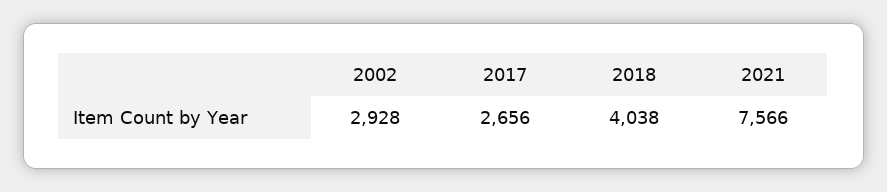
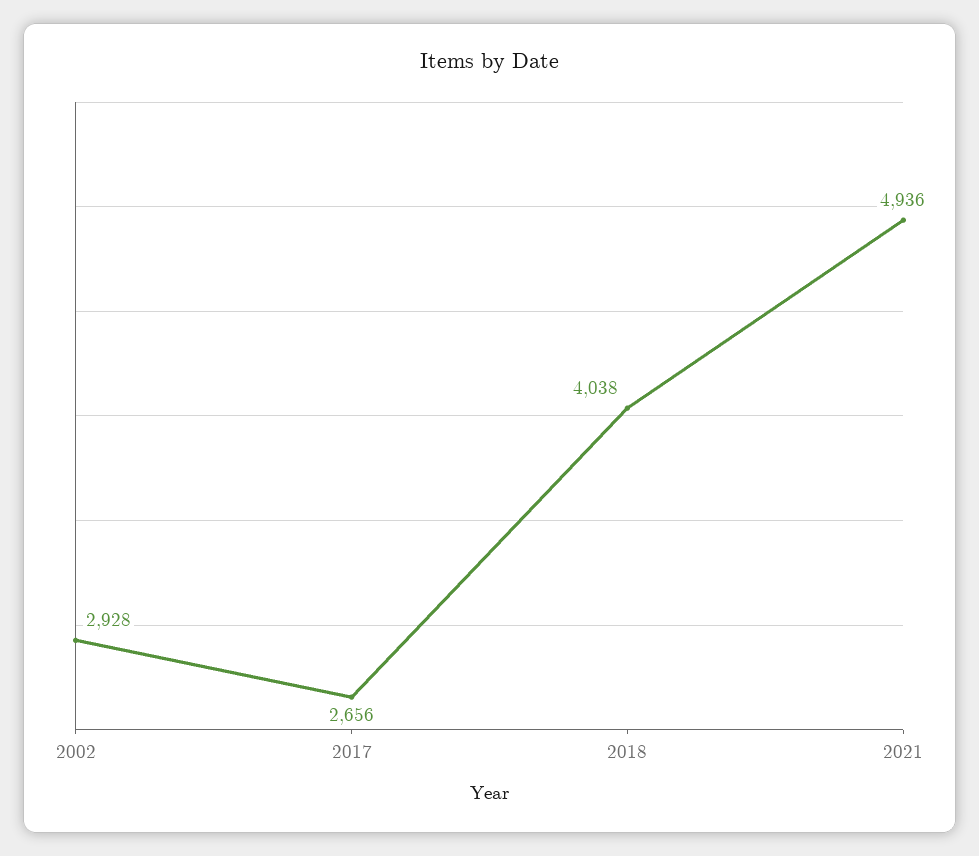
2021: 7566 -> 4936

